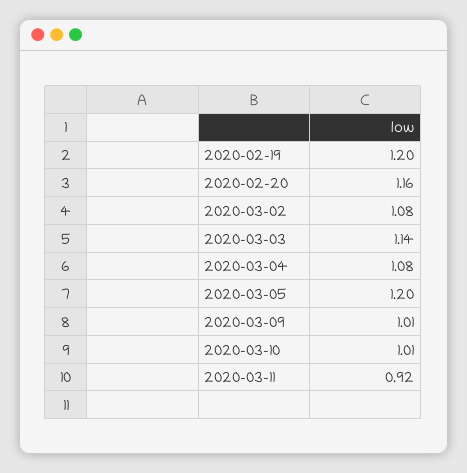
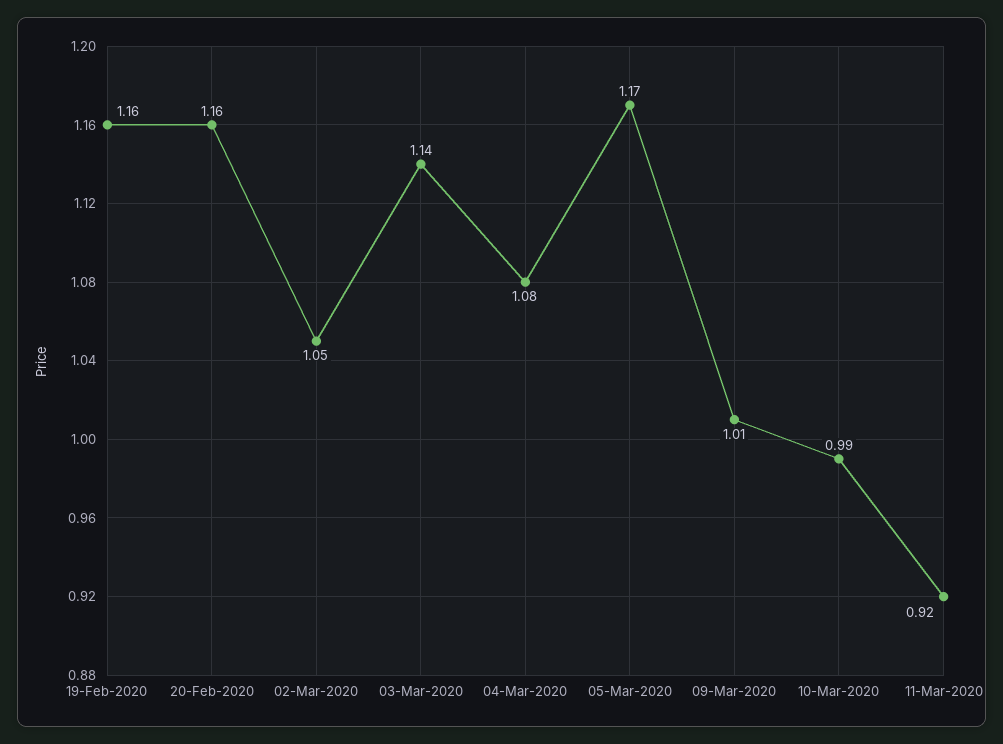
2020-02-19: 1.2 -> 1.16
2020-03-02: 1.08 -> 1.05
2020-03-05: 1.2 -> 1.17
2020-03-10: 1.01 -> 0.99

